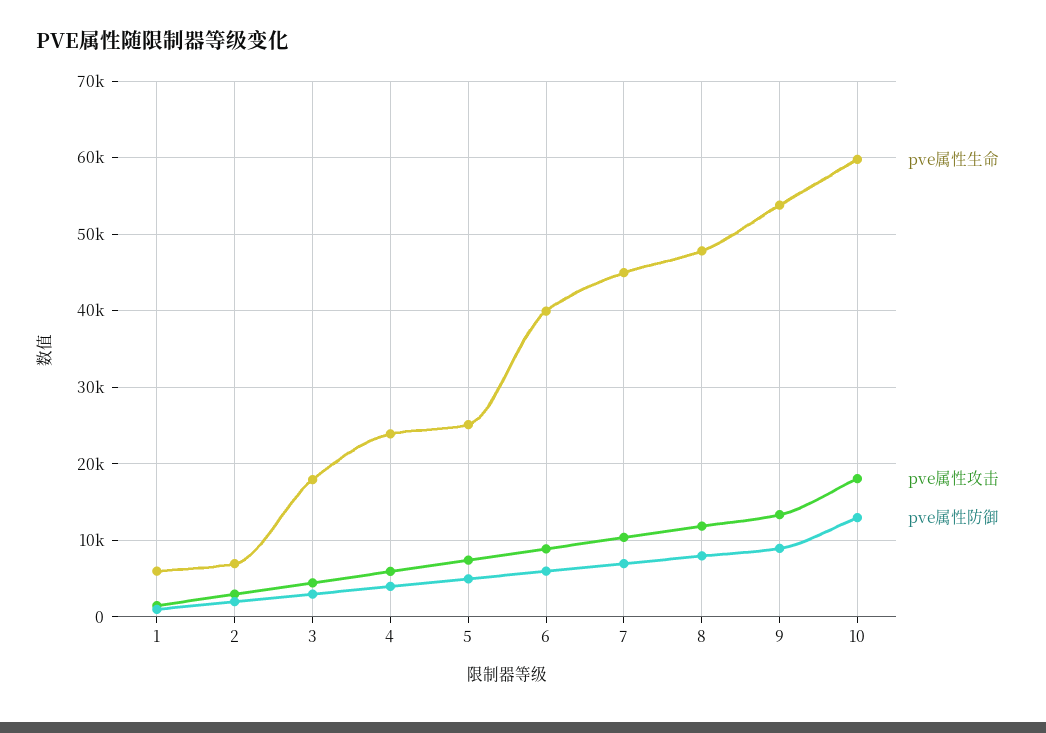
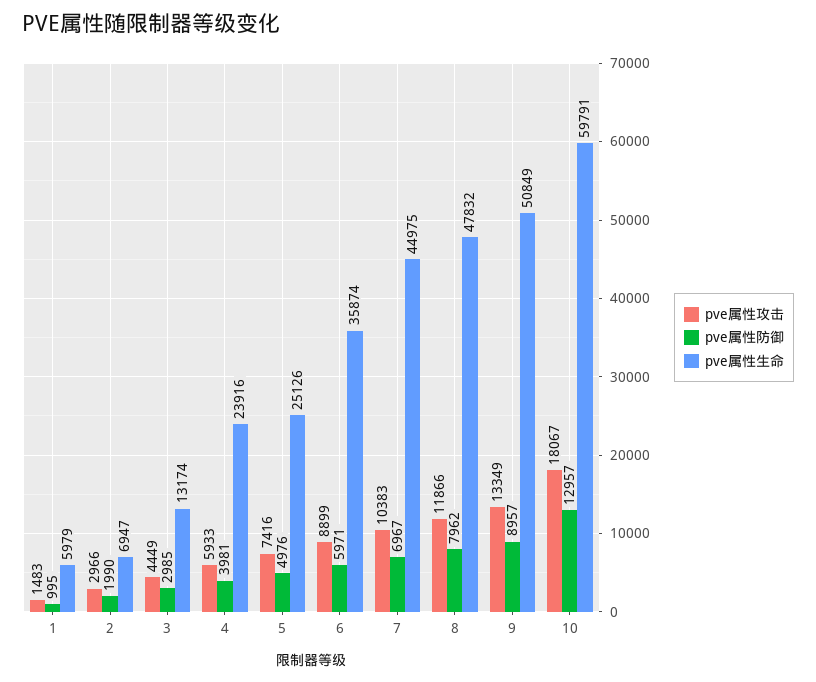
pve属性生命, 3: 18000 -> 13174
pve属性生命, 6: 40000 -> 35874
pve属性生命, 9: 54000 -> 50849

